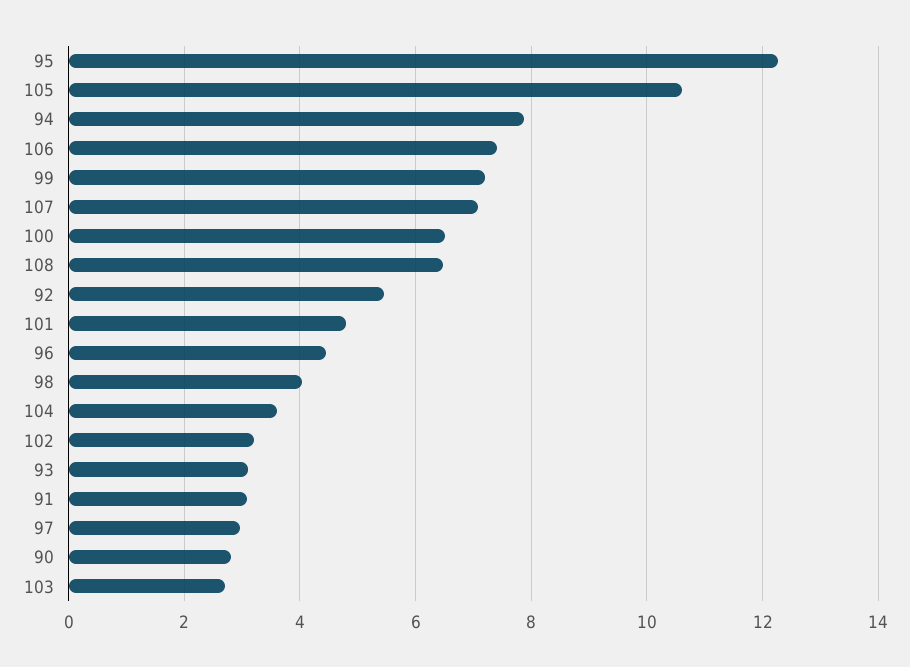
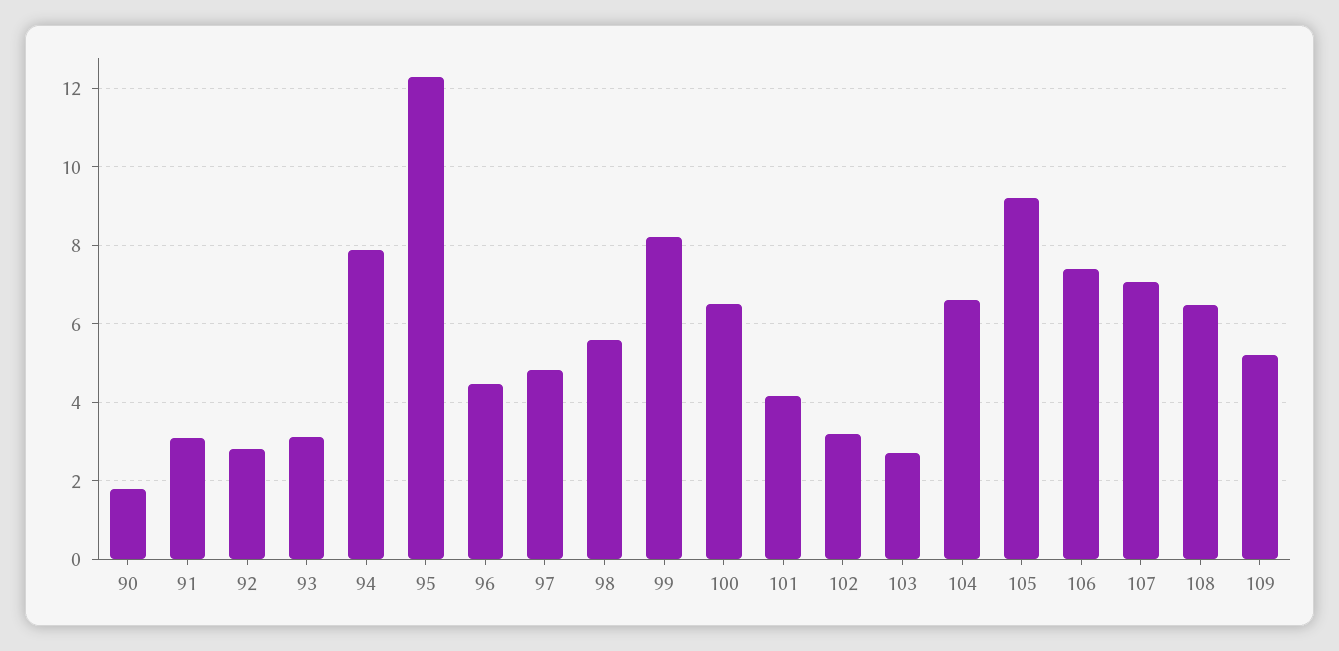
105: 10.6 -> 9.2
99: 7.2 -> 8.2
92: 5.4 -> 2.8
101: 4.8 -> 4.2
98: 4 -> 5.6
104: 3.6 -> 6.6
97: 3 -> 4.8
90: 2.8 -> 1.8
109: none -> 5.2

